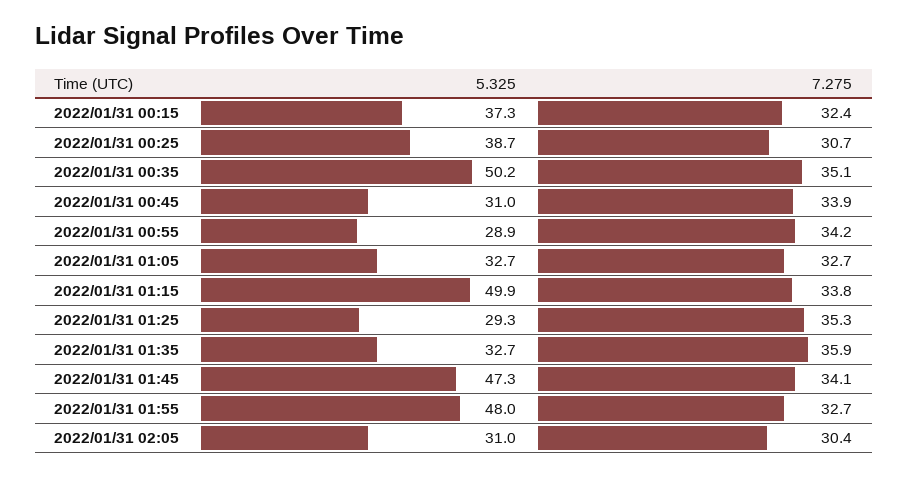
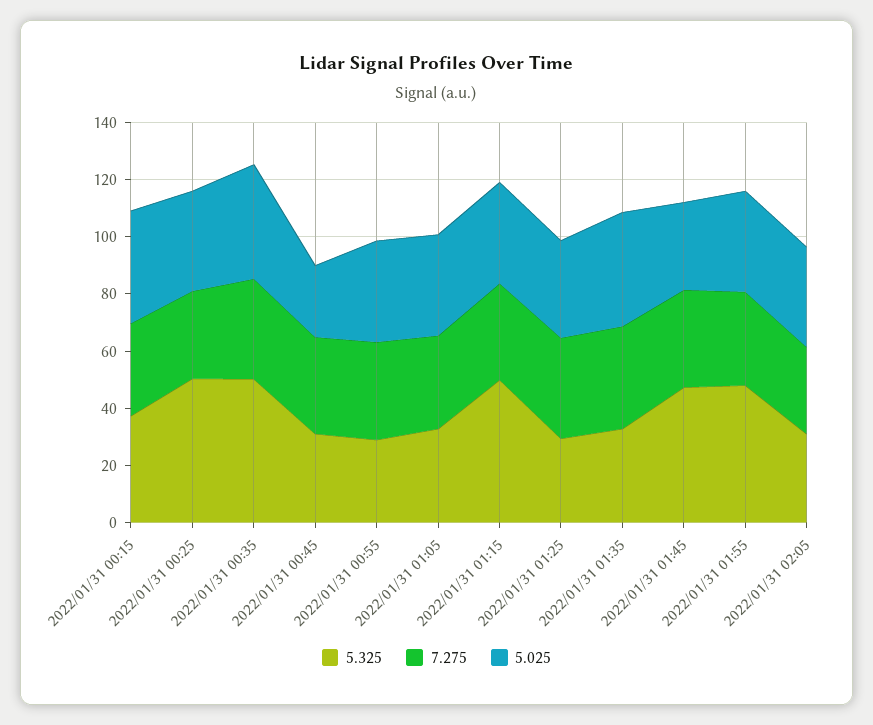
5.325, 2022/01/31 00:25: 38.7 -> 50
5.025, 2022/01/31 00:15: none -> 40
5.025, 2022/01/31 00:25: none -> 35
5.025, 2022/01/31 00:35: none -> 40
5.025, 2022/01/31 00:45: none -> 25
5.025, 2022/01/31 00:55: none -> 35
5.025, 2022/01/31 01:05: none -> 35
5.025, 2022/01/31 01:15: none -> 35
5.025, 2022/01/31 01:25: none -> 35
5.025, 2022/01/31 01:35: none -> 40
5.025, 2022/01/31 01:45: none -> 30
5.025, 2022/01/31 01:55: none -> 35
5.025, 2022/01/31 02:05: none -> 35

